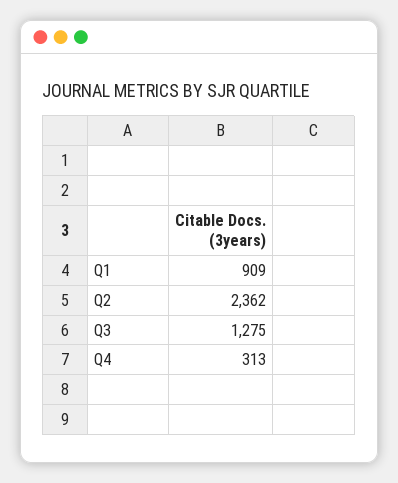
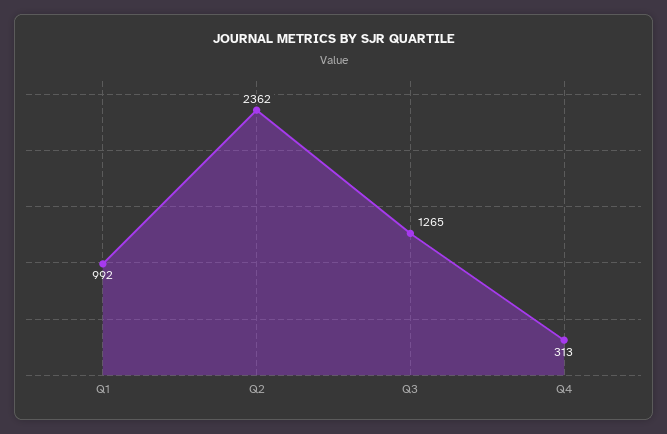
Q1: 909 -> 992
Q3: 1275 -> 1265

